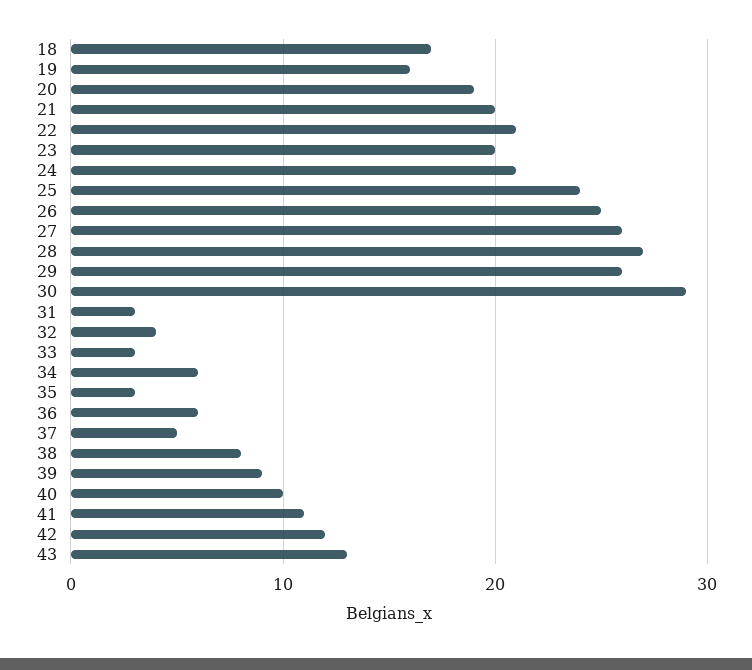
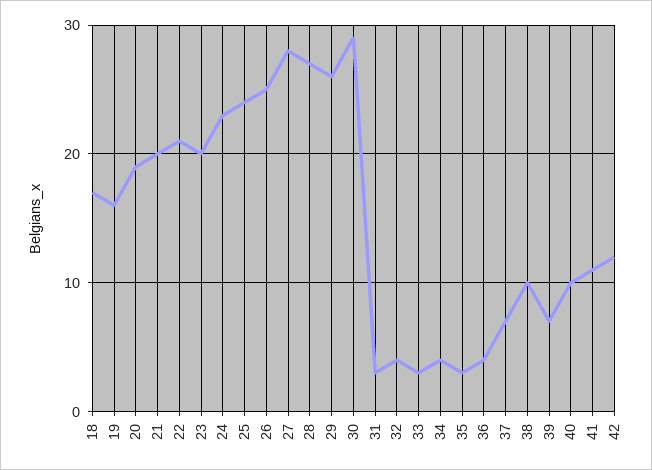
24: 21 -> 23
27: 26 -> 28
34: 6 -> 4
36: 6 -> 4
37: 5 -> 7
38: 8 -> 10
39: 9 -> 7
43: 13 -> none

